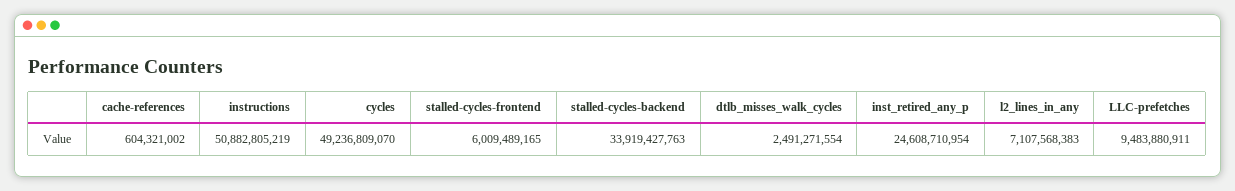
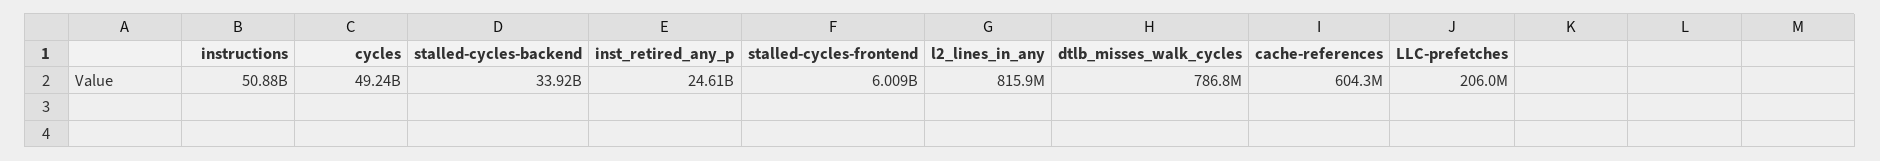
dtlb_misses_walk_cycles: 2491271554 -> 786800000
l2_lines_in_any: 7107568383 -> 815900000
LLC-prefetches: 9483880911 -> 206000000

